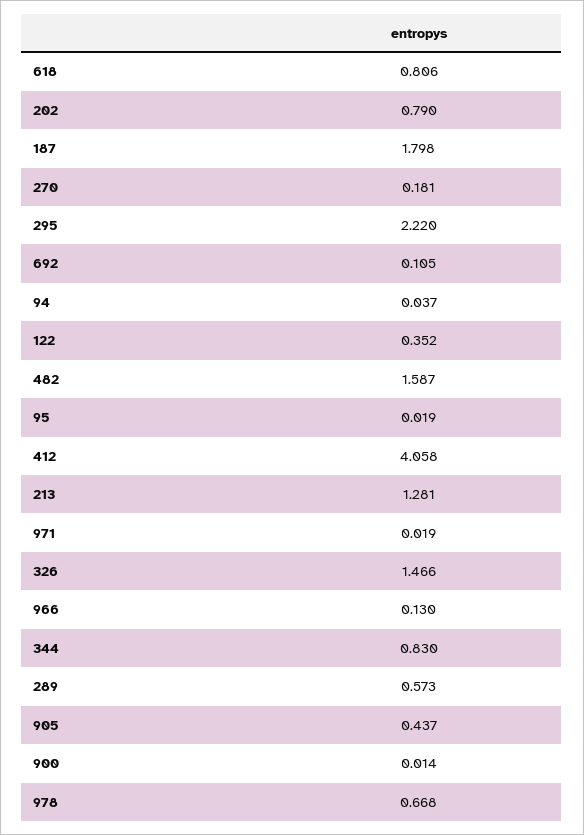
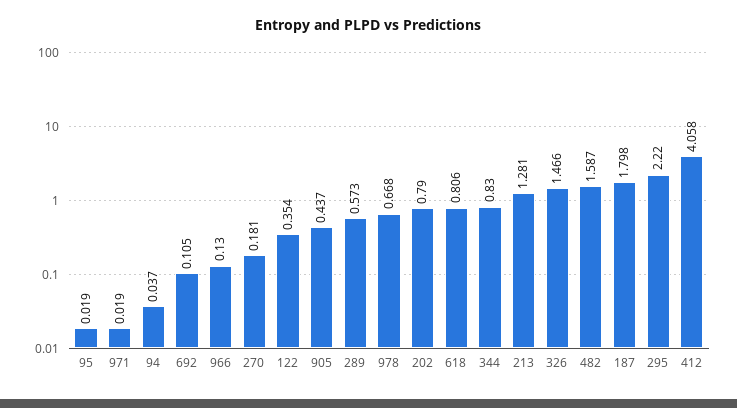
122: 0.352 -> 0.354
900: 0.014 -> none

